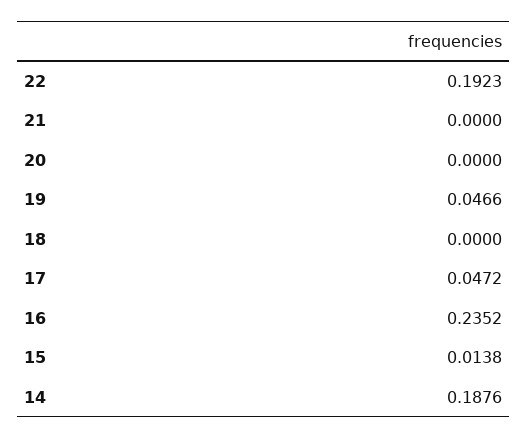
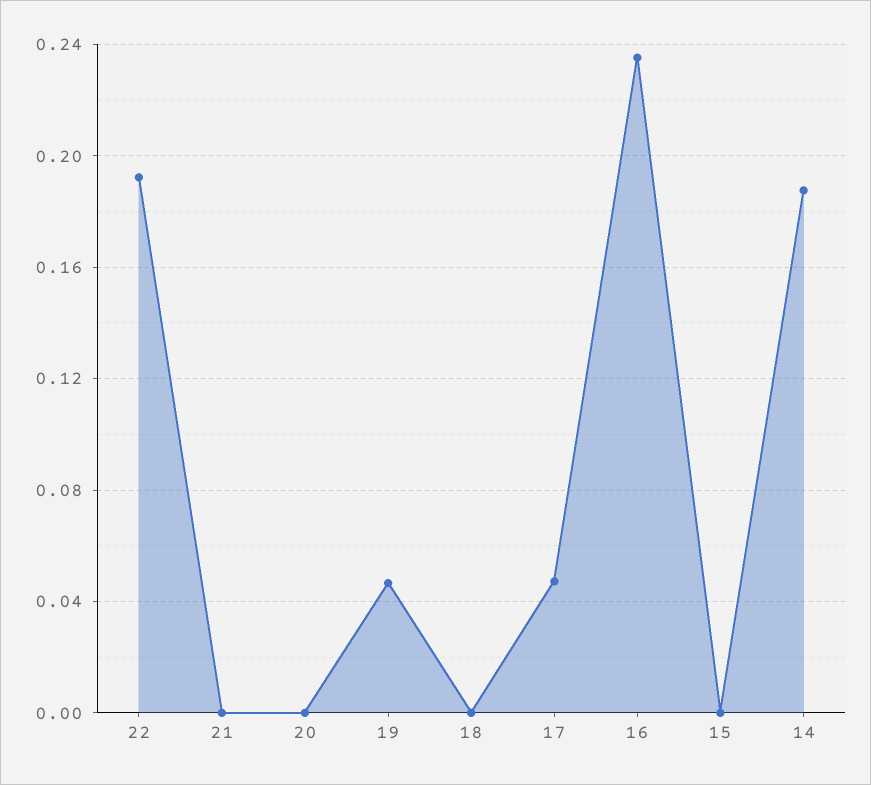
15: 0.0138 -> 0

